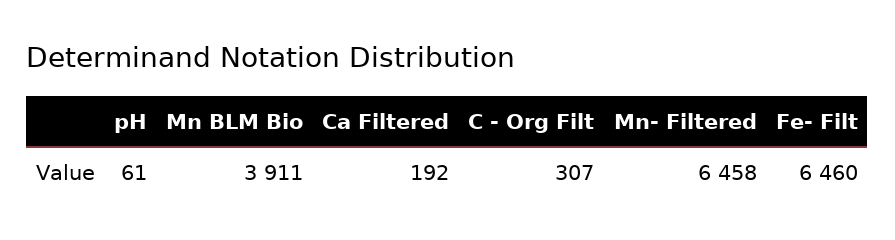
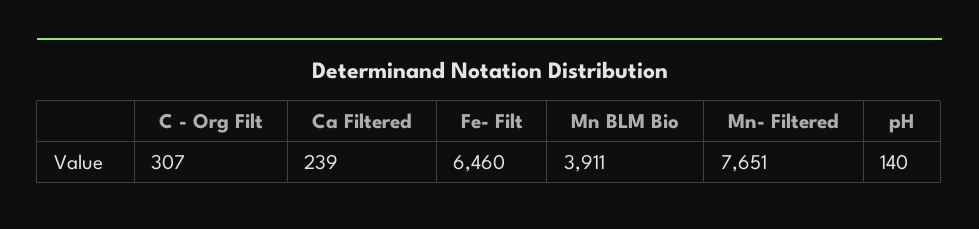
pH: 61 -> 140
Ca Filtered: 192 -> 239
Mn- Filtered: 6458 -> 7651

